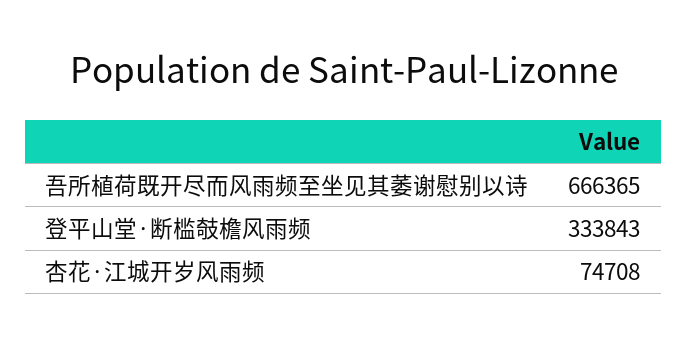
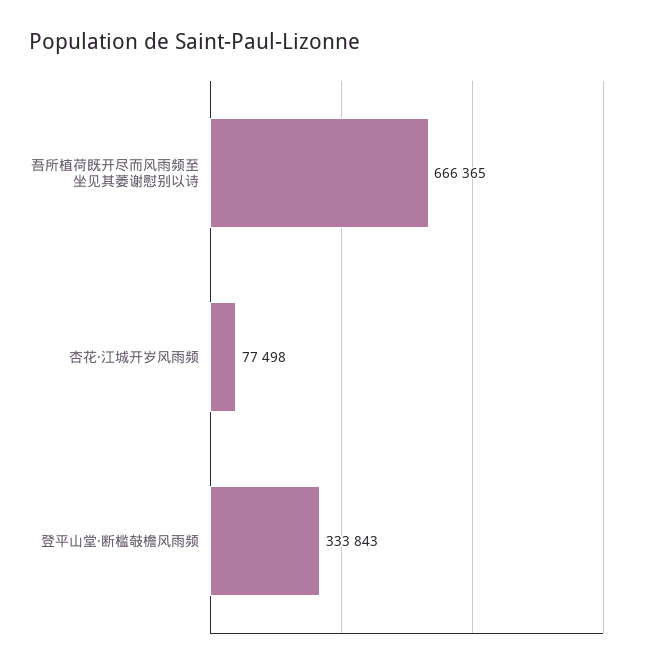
杏花·江城开岁风雨频: 74708 -> 77498

